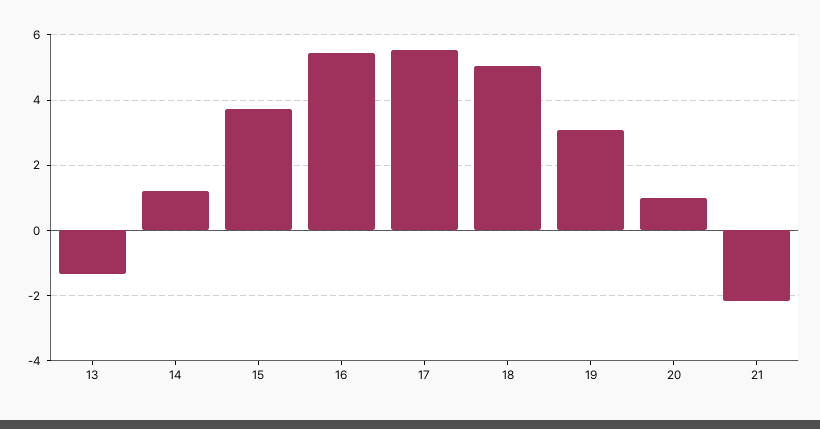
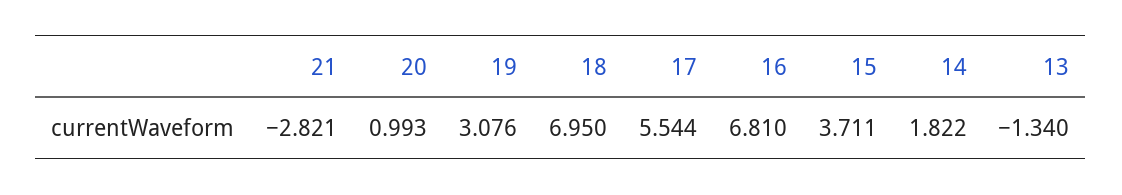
14: 1.2 -> 1.822
16: 5.4 -> 6.81
18: 5 -> 6.95
21: -2.2 -> -2.821

